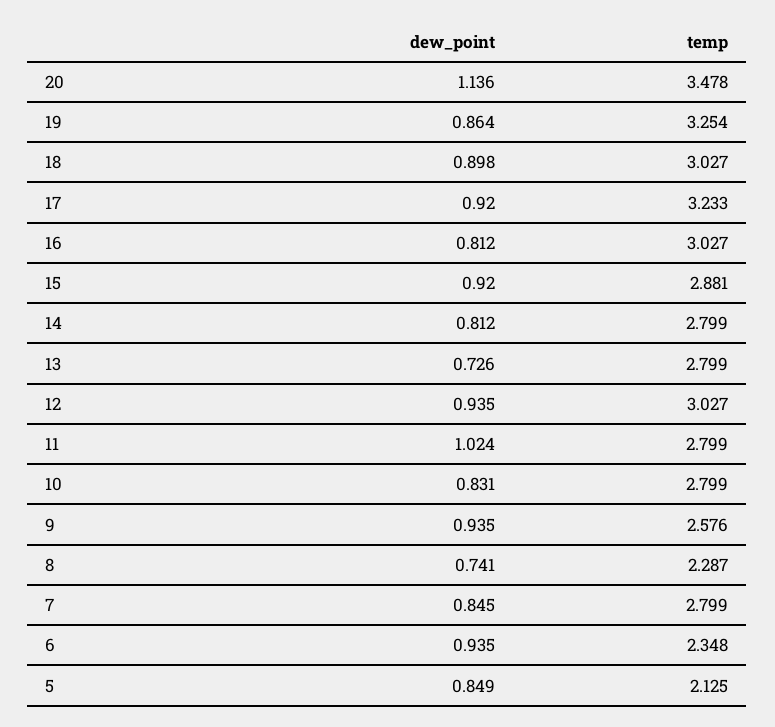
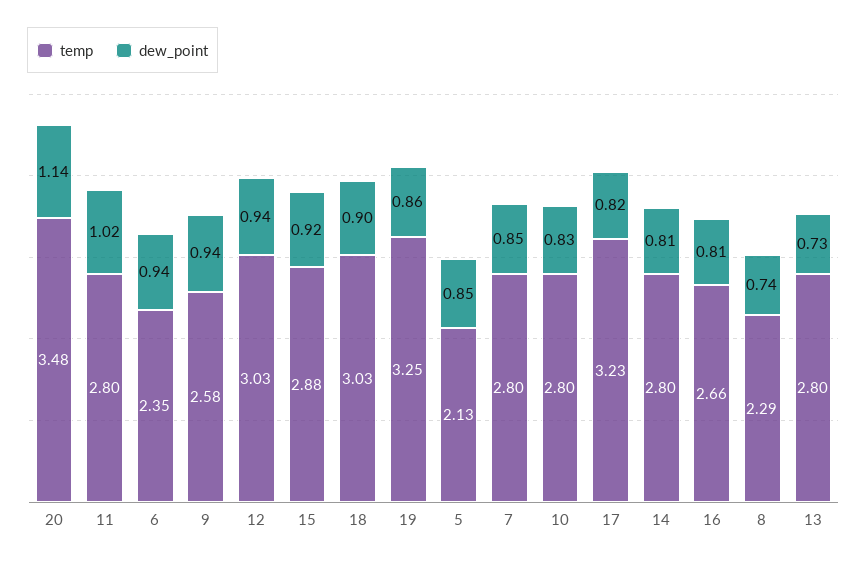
dew_point, 17: 0.92 -> 0.82
temp, 16: 3.027 -> 2.66

